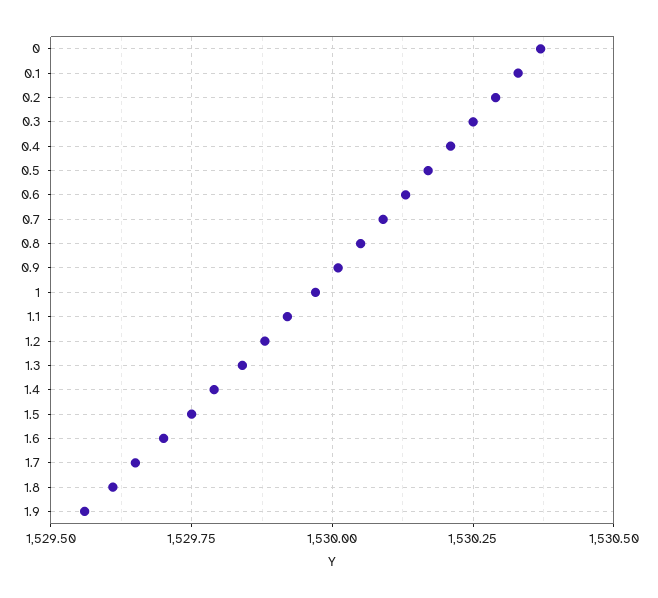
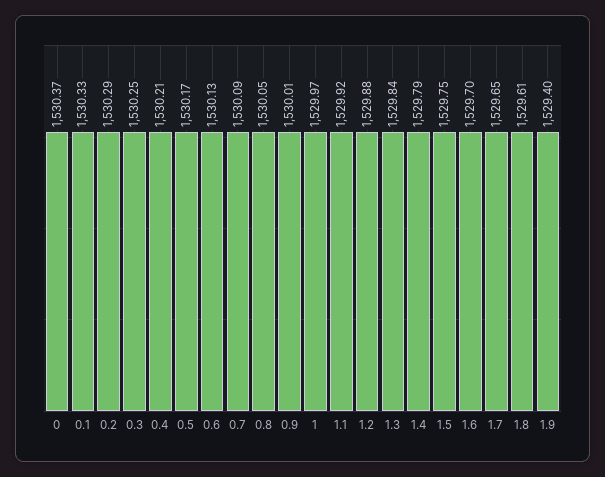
1.9: 1529.55 -> 1529.4

